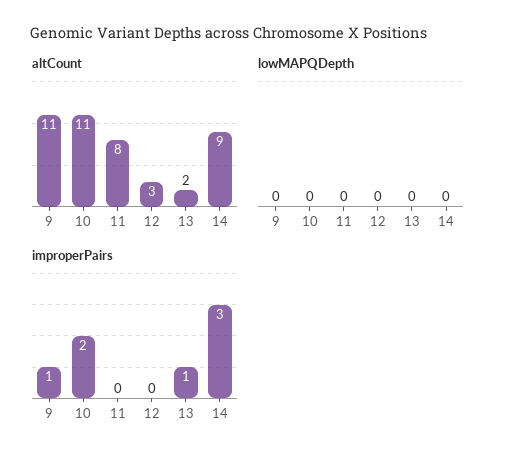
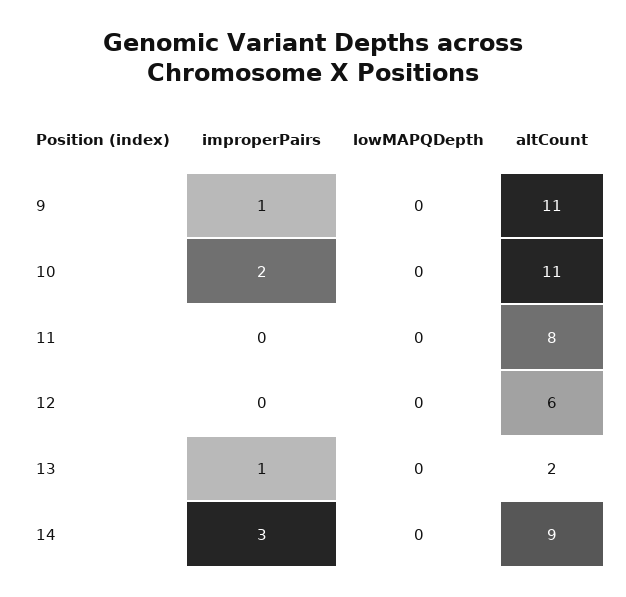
altCount, 12: 3 -> 6

